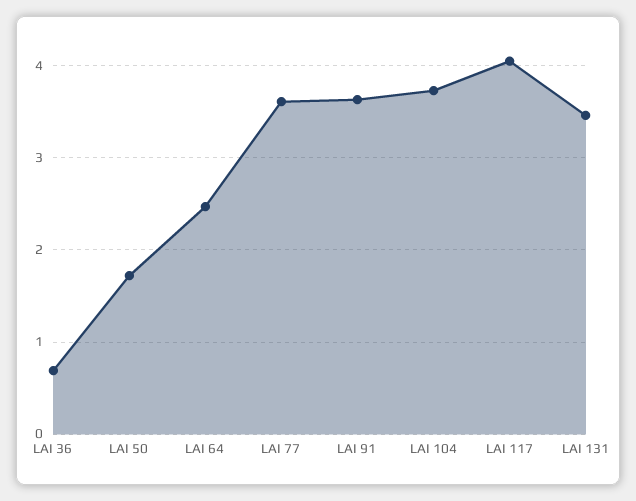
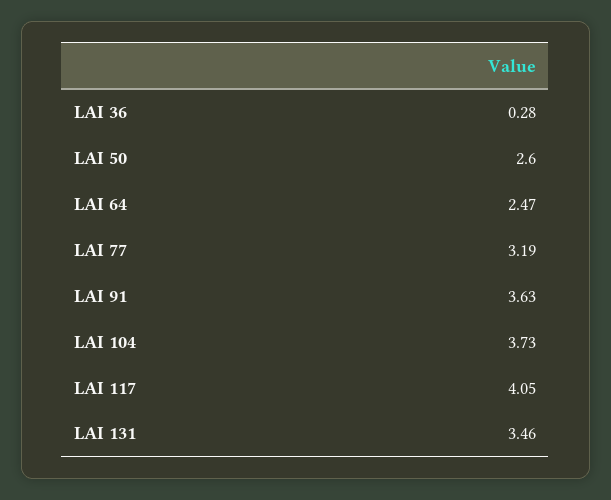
LAI 36: 0.7 -> 0.28
LAI 50: 1.7 -> 2.6
LAI 77: 3.6 -> 3.19

